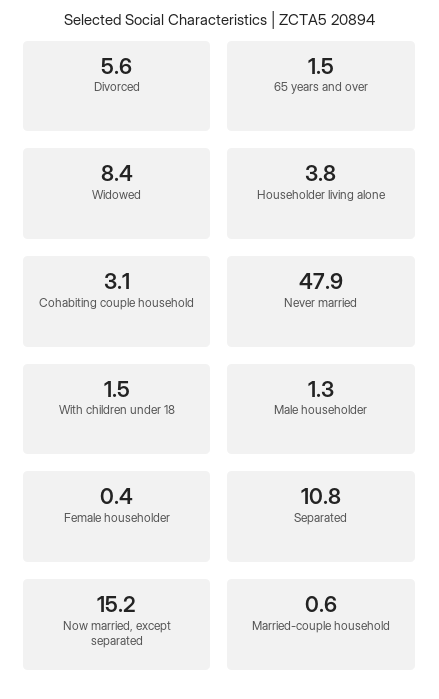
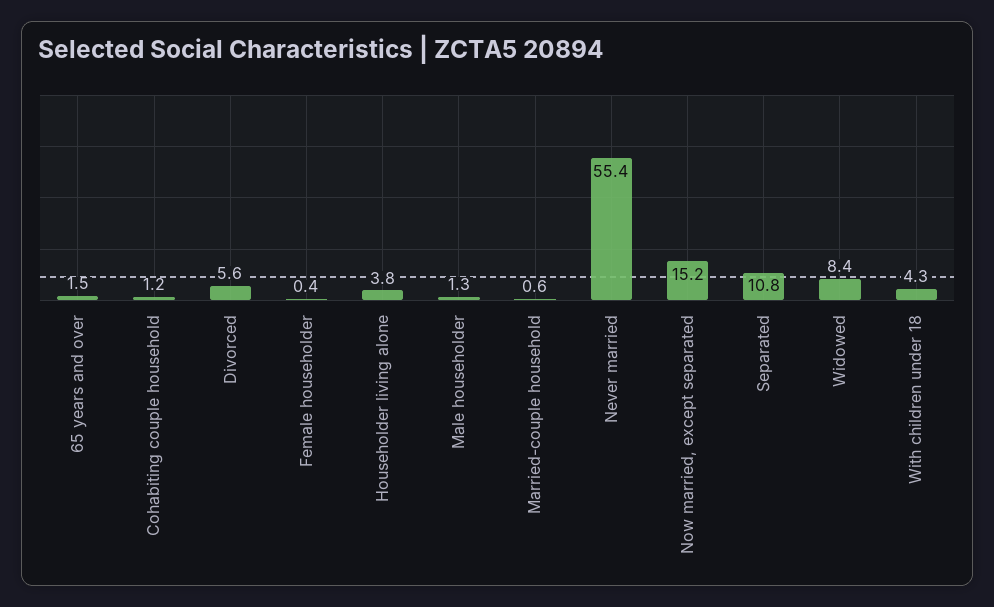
Cohabiting couple household: 3.1 -> 1.2
Never married: 47.9 -> 55.4
With children under 18: 1.5 -> 4.3

